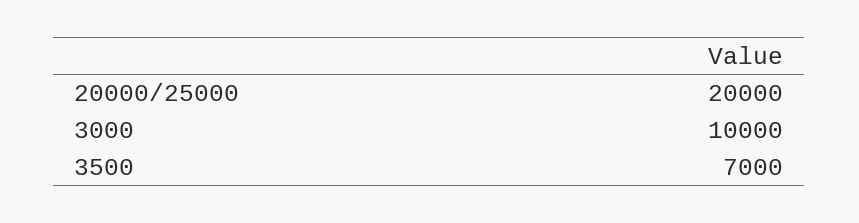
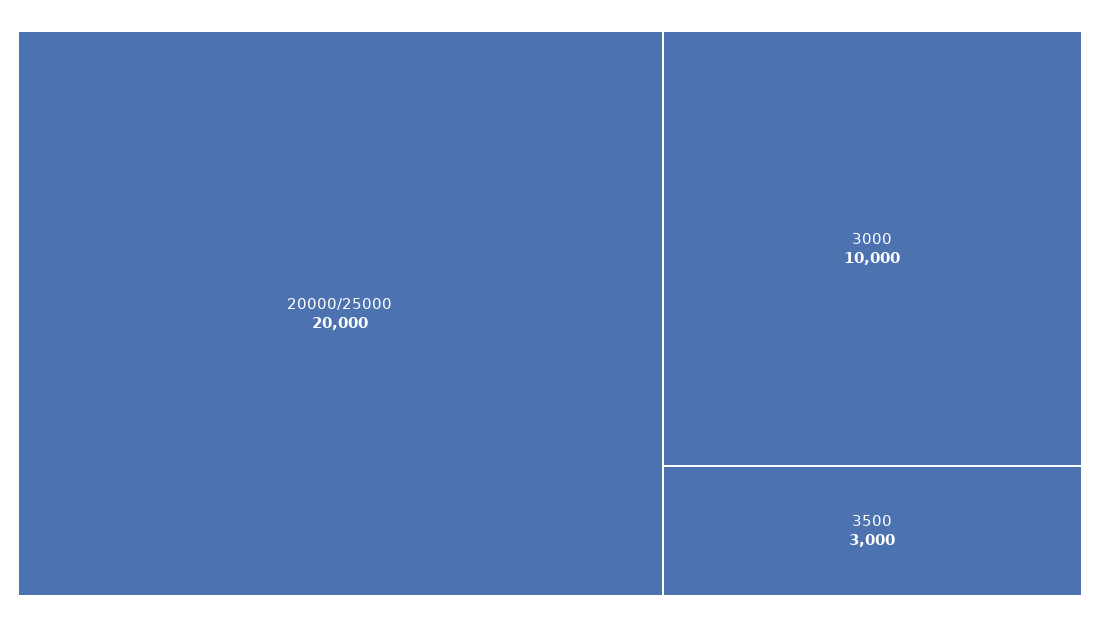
3500: 7000 -> 3000

